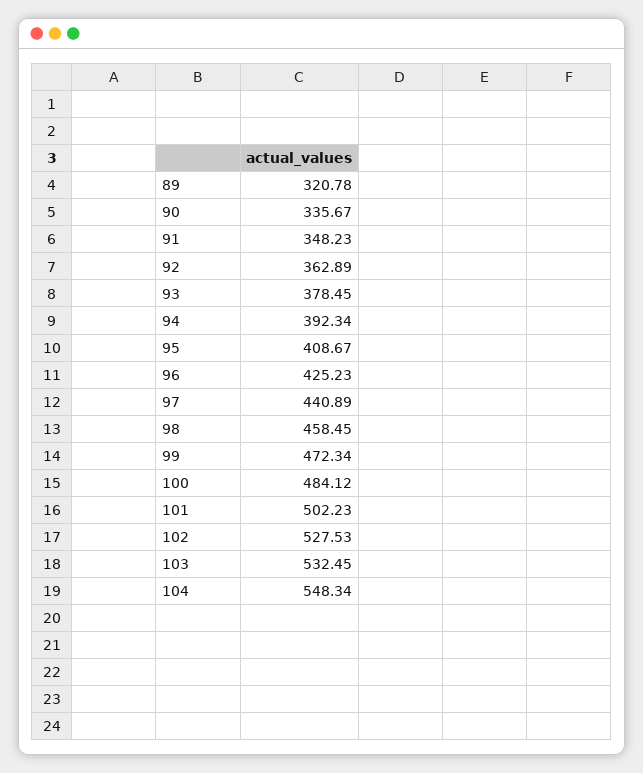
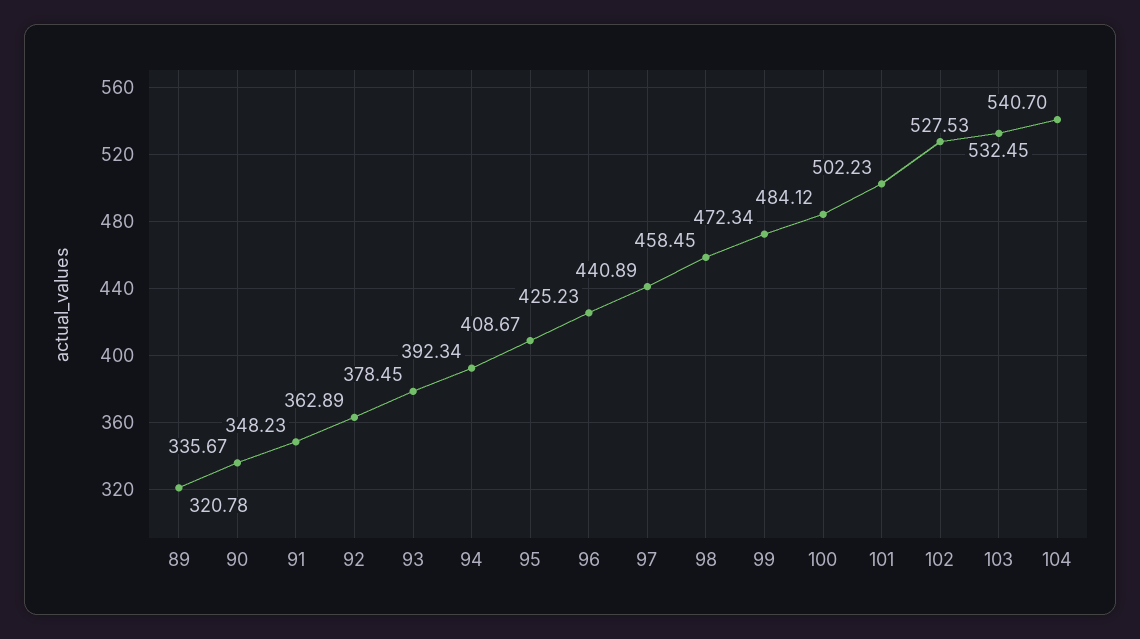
104: 548.34 -> 540.7

